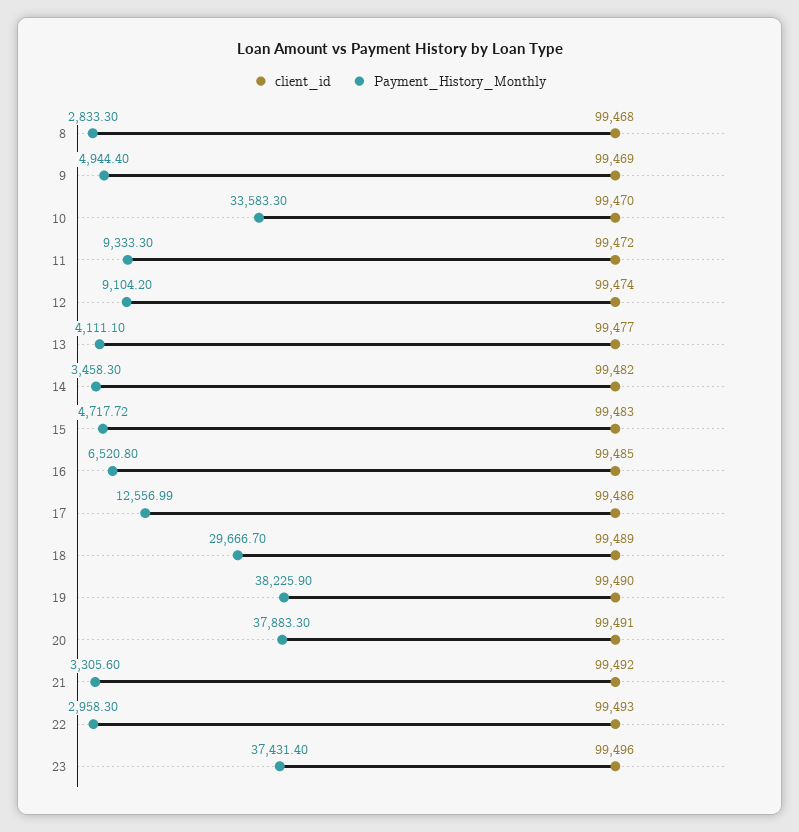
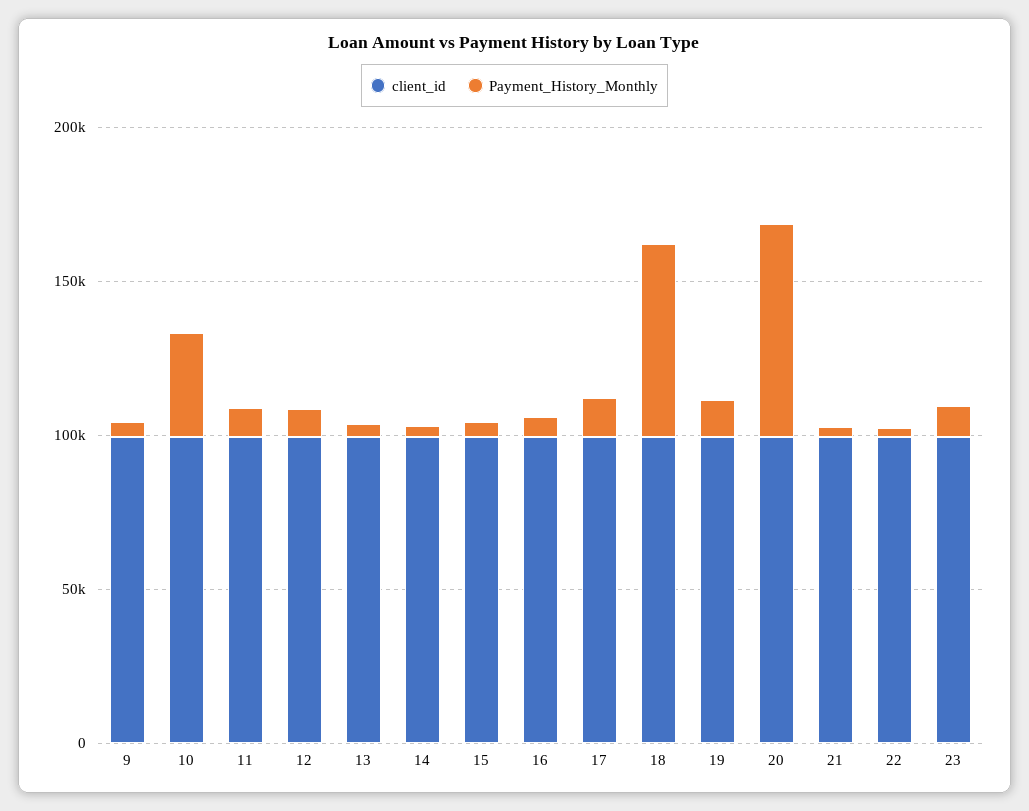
client_id, 8: 99468 -> none
Payment_History_Monthly, 8: 2833.3 -> none
Payment_History_Monthly, 18: 29666.7 -> 60000
Payment_History_Monthly, 19: 38225.9 -> 10000
Payment_History_Monthly, 20: 37883.3 -> 70000
Payment_History_Monthly, 23: 37431.4 -> 10000

